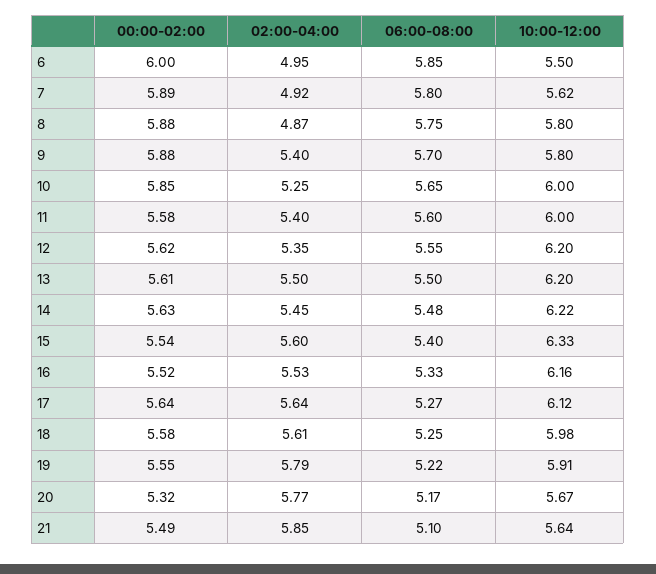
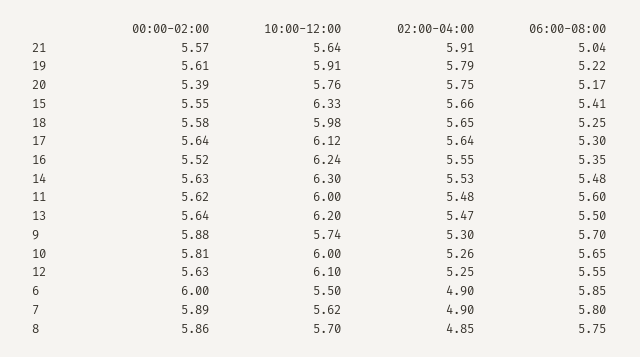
02:00-04:00, 6: 4.95 -> 4.9
02:00-04:00, 7: 4.92 -> 4.9
00:00-02:00, 8: 5.88 -> 5.86
02:00-04:00, 8: 4.87 -> 4.85
10:00-12:00, 8: 5.8 -> 5.7
02:00-04:00, 9: 5.4 -> 5.3
10:00-12:00, 9: 5.8 -> 5.74
00:00-02:00, 10: 5.85 -> 5.81
02:00-04:00, 10: 5.25 -> 5.26
00:00-02:00, 11: 5.58 -> 5.62
02:00-04:00, 11: 5.4 -> 5.48
00:00-02:00, 12: 5.62 -> 5.63
02:00-04:00, 12: 5.35 -> 5.25
10:00-12:00, 12: 6.2 -> 6.1
00:00-02:00, 13: 5.61 -> 5.64
02:00-04:00, 13: 5.5 -> 5.47
02:00-04:00, 14: 5.45 -> 5.53
10:00-12:00, 14: 6.22 -> 6.3
00:00-02:00, 15: 5.54 -> 5.55
02:00-04:00, 15: 5.6 -> 5.66
06:00-08:00, 15: 5.4 -> 5.41
02:00-04:00, 16: 5.53 -> 5.55
06:00-08:00, 16: 5.33 -> 5.35
10:00-12:00, 16: 6.16 -> 6.24
06:00-08:00, 17: 5.27 -> 5.3
02:00-04:00, 18: 5.61 -> 5.65
00:00-02:00, 19: 5.55 -> 5.61
00:00-02:00, 20: 5.32 -> 5.39
02:00-04:00, 20: 5.77 -> 5.75
10:00-12:00, 20: 5.67 -> 5.76
00:00-02:00, 21: 5.49 -> 5.57
02:00-04:00, 21: 5.85 -> 5.91
06:00-08:00, 21: 5.1 -> 5.04

